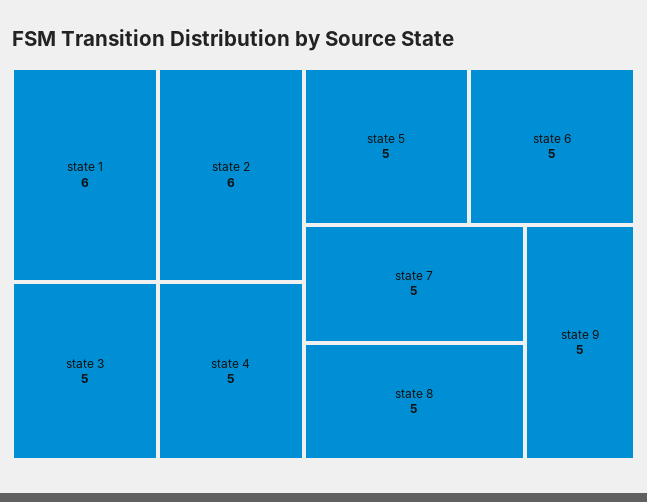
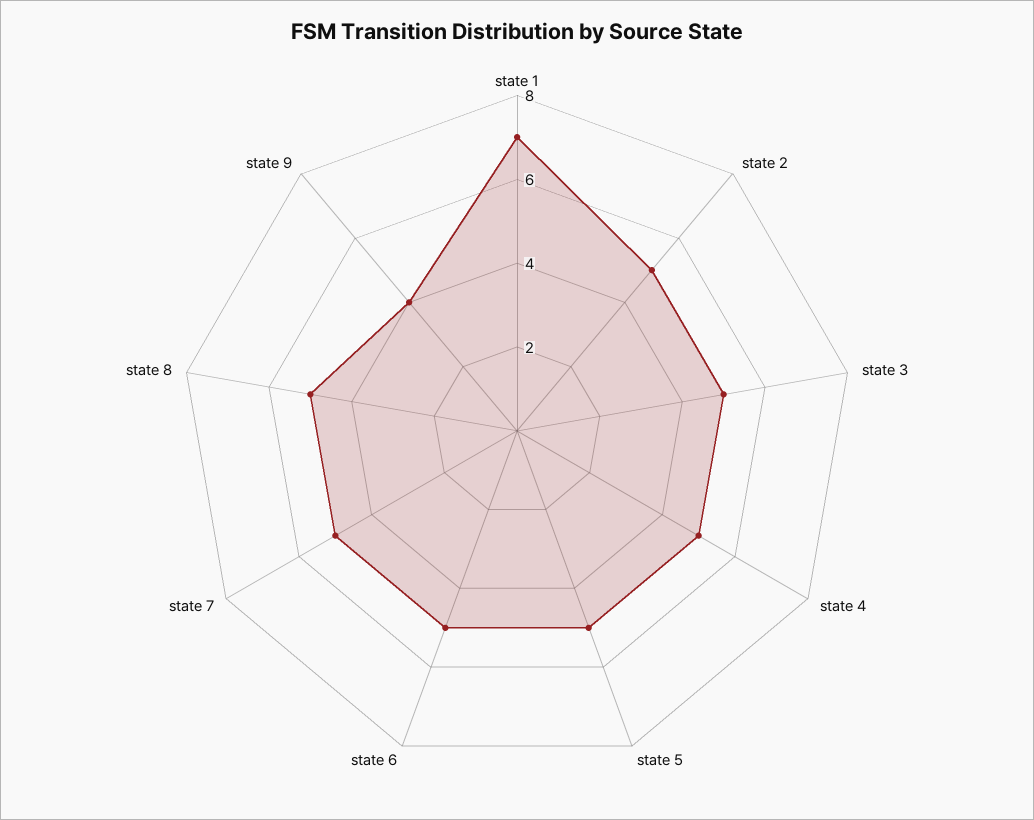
state 1: 6 -> 7
state 2: 6 -> 5
state 9: 5 -> 4

